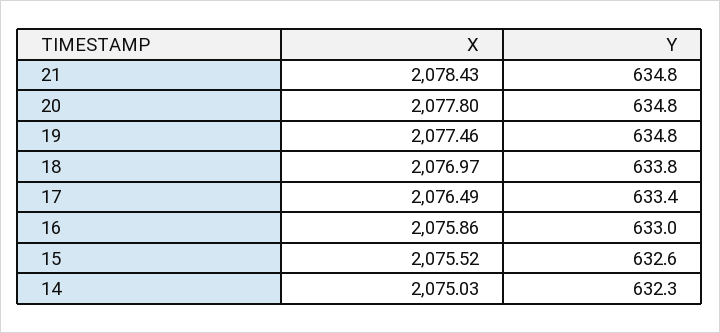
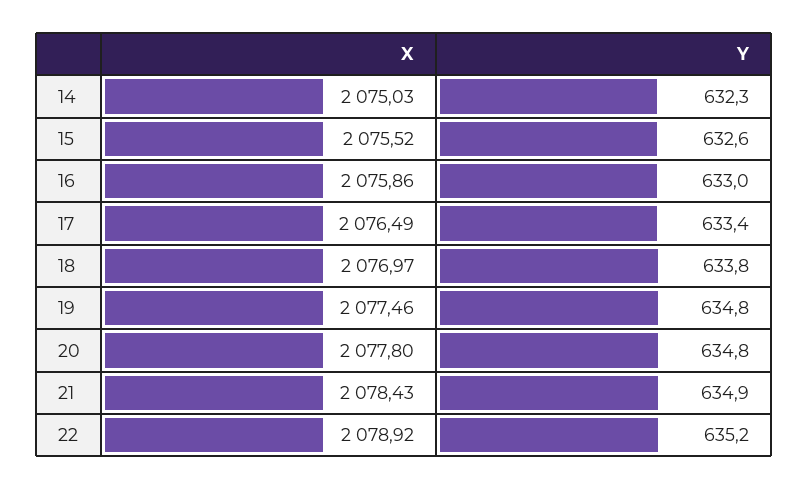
Y, 21: 634.8 -> 634.9
X, 22: none -> 2078.92
Y, 22: none -> 635.2

